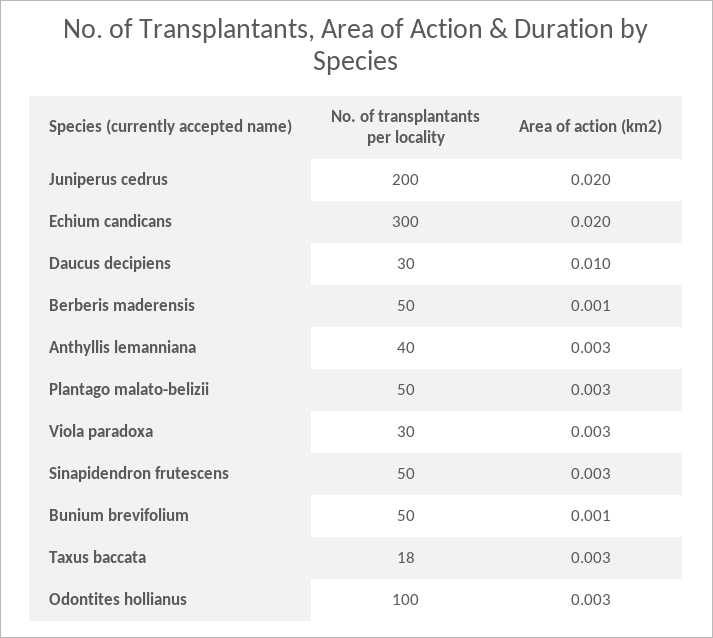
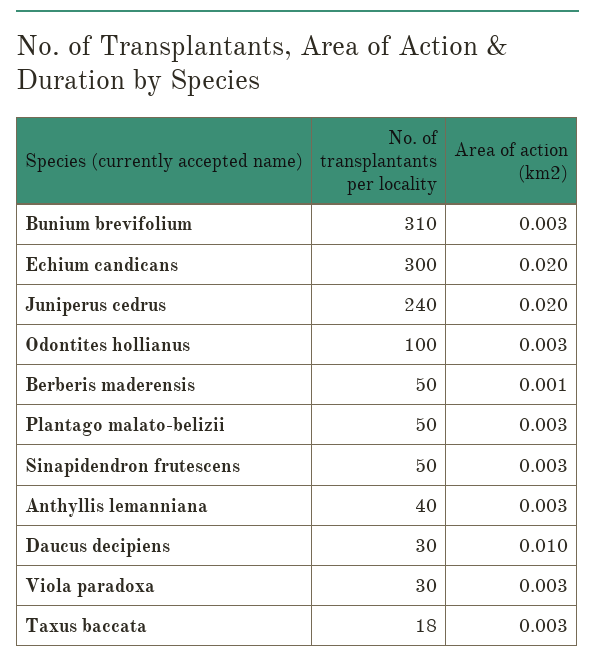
No. of transplantants per locality, Juniperus cedrus: 200 -> 240
No. of transplantants per locality, Bunium brevifolium: 50 -> 310
Area of action (km2), Bunium brevifolium: 0.001 -> 0.003

